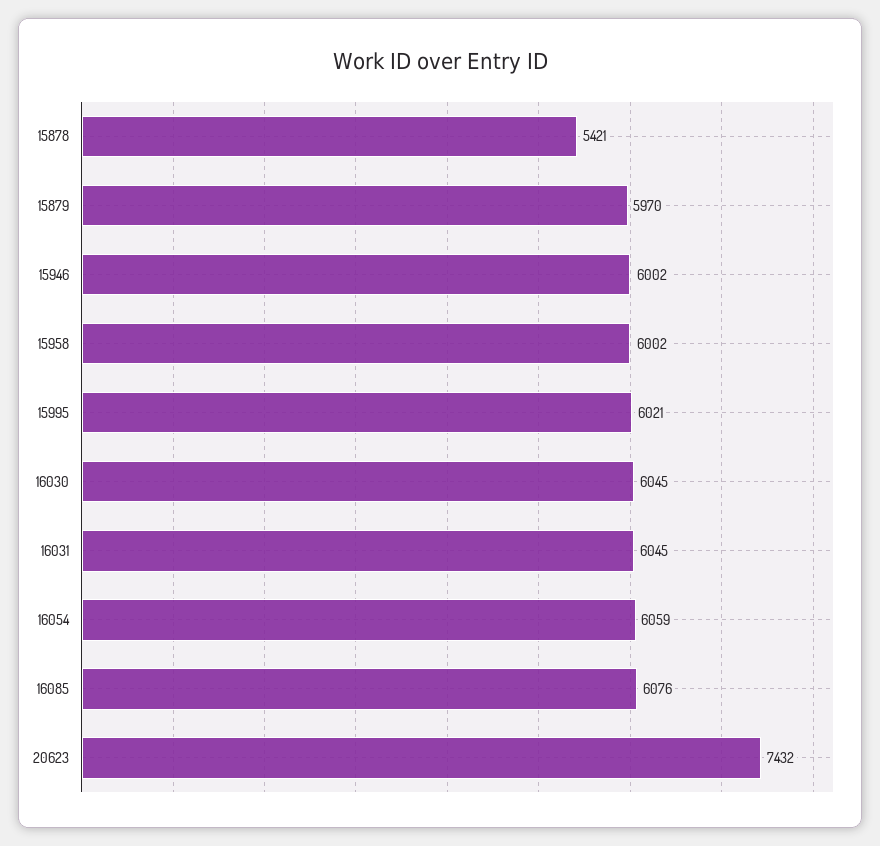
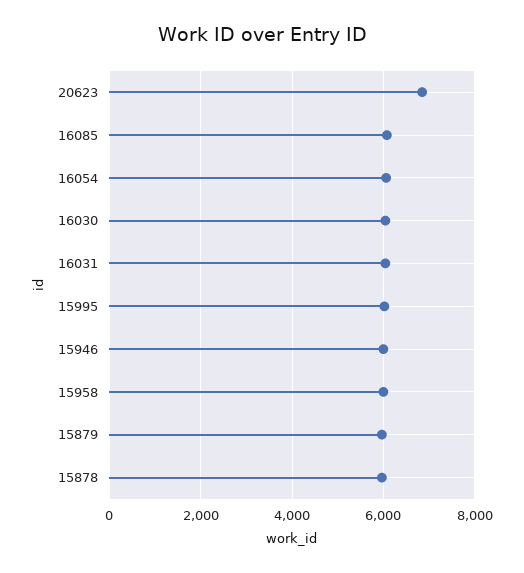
15878: 5421 -> 6000
20623: 7432 -> 6800

